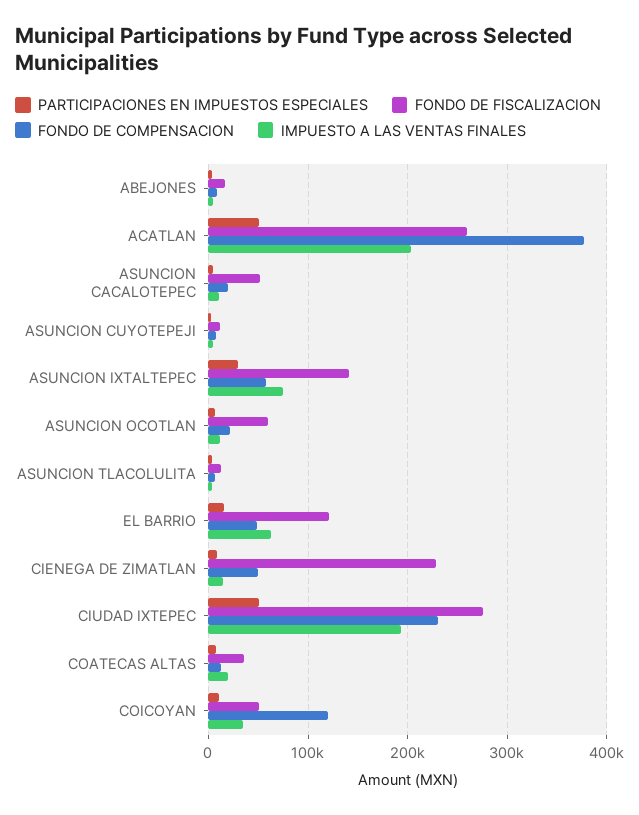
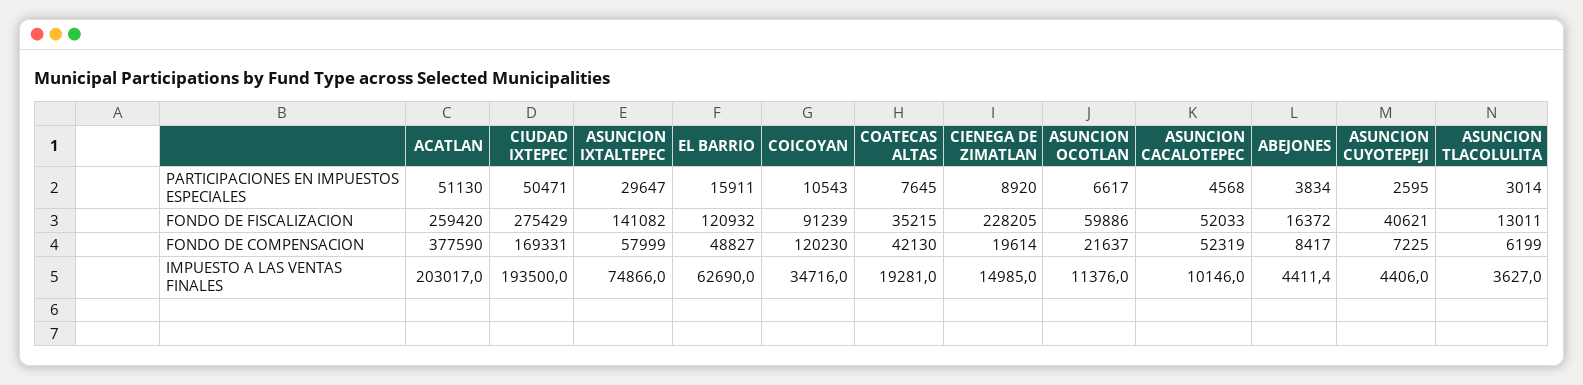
FONDO DE COMPENSACION, ASUNCION CACALOTEPEC: 20000 -> 52319
FONDO DE FISCALIZACION, ASUNCION CUYOTEPEJI: 10000 -> 40621
FONDO DE COMPENSACION, CIENEGA DE ZIMATLAN: 50000 -> 19614
FONDO DE COMPENSACION, CIUDAD IXTEPEC: 230000 -> 169331
FONDO DE COMPENSACION, COATECAS ALTAS: 10000 -> 42130
FONDO DE FISCALIZACION, COICOYAN: 50000 -> 91239

